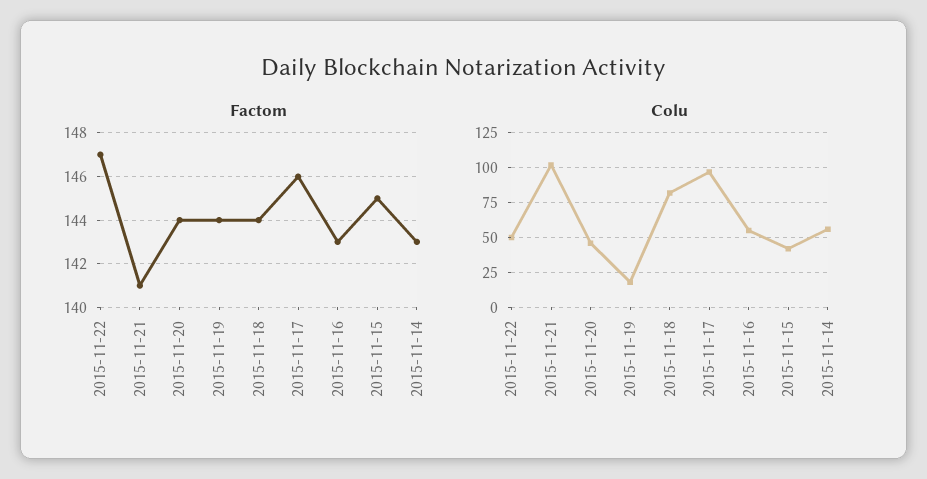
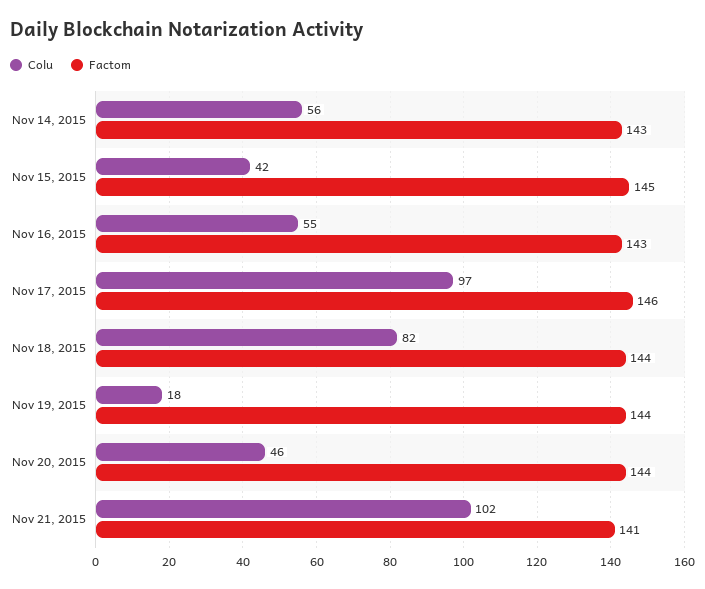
Factom, 2015-11-22: 147 -> none
Colu, 2015-11-22: 50 -> none

